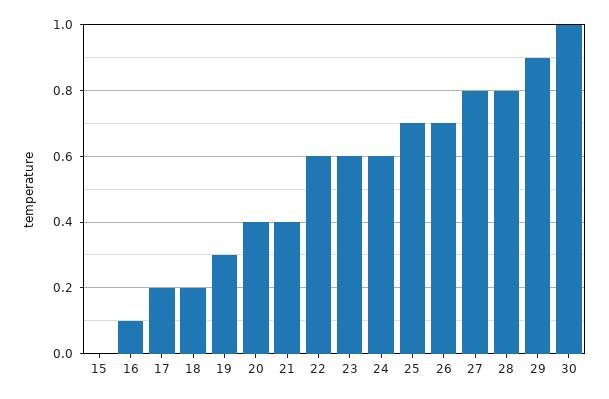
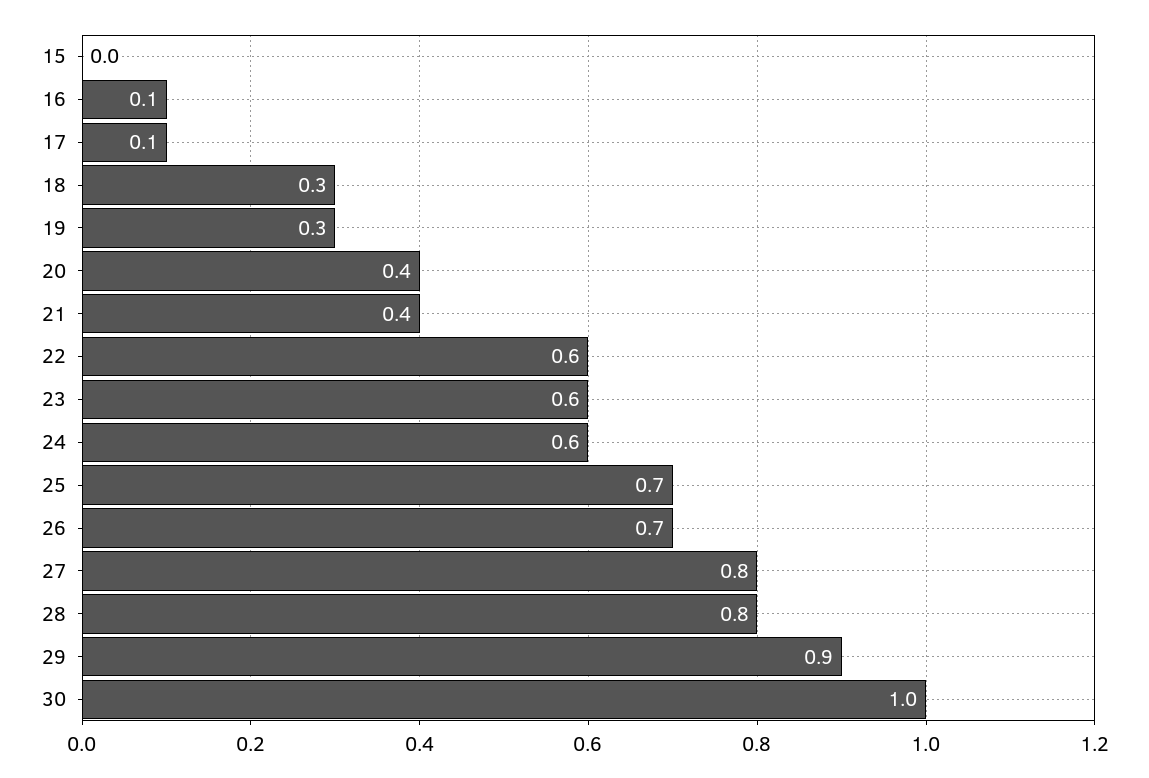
17: 0.2 -> 0.1
18: 0.2 -> 0.3

